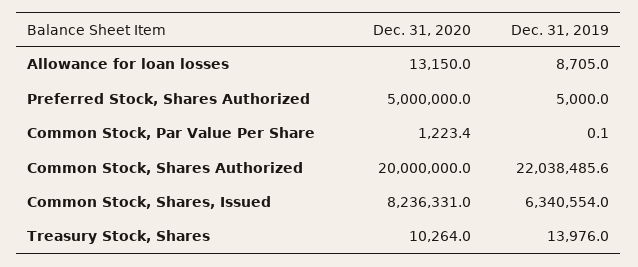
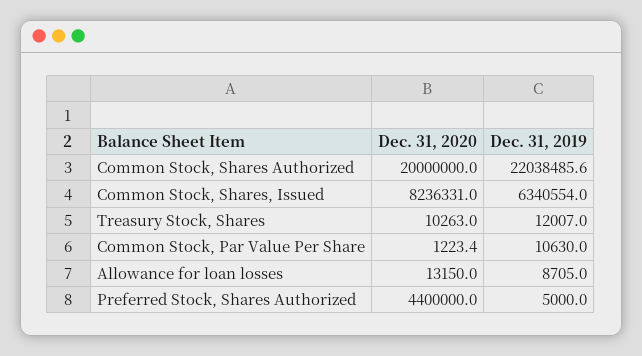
Dec. 31, 2020, Preferred Stock, Shares Authorized: 5000000 -> 4400000
Dec. 31, 2019, Common Stock, Par Value Per Share: 0.1 -> 10630
Dec. 31, 2020, Treasury Stock, Shares: 10264 -> 10263
Dec. 31, 2019, Treasury Stock, Shares: 13976 -> 12007

